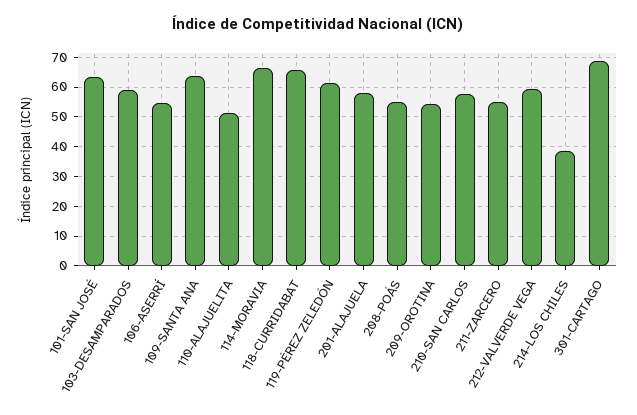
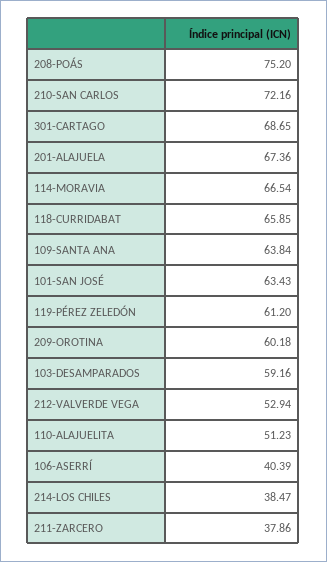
106-ASERRÍ: 55 -> 40.39
201-ALAJUELA: 57.5 -> 67.36
208-POÁS: 55 -> 75.2
209-OROTINA: 55 -> 60.18
210-SAN CARLOS: 57.5 -> 72.16
211-ZARCERO: 55 -> 37.86
212-VALVERDE VEGA: 60 -> 52.94

